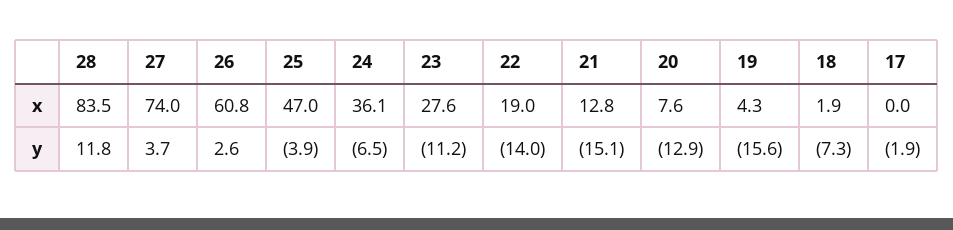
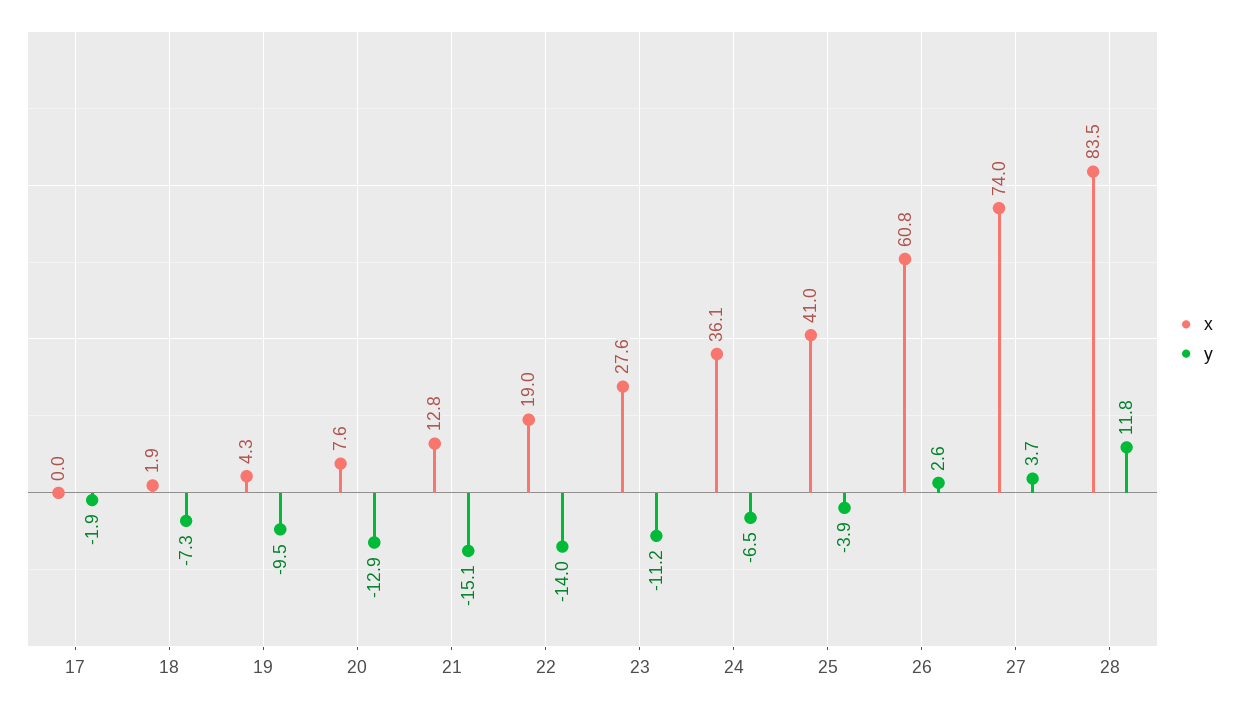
x, 25: 47 -> 41
y, 19: -15.6 -> -9.5

